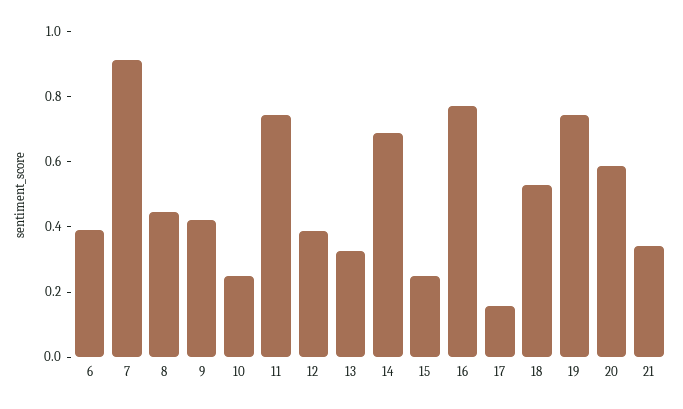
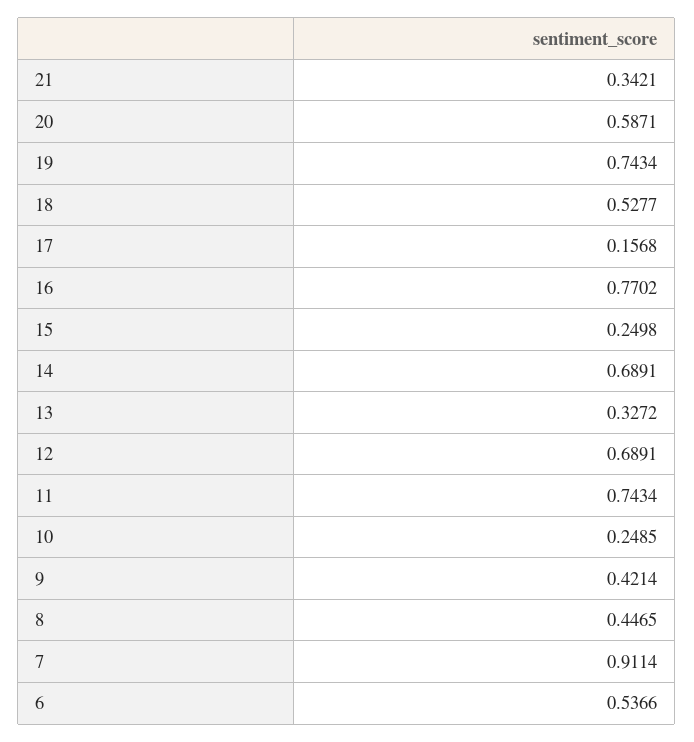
6: 0.4 -> 0.5366
12: 0.4 -> 0.6891

